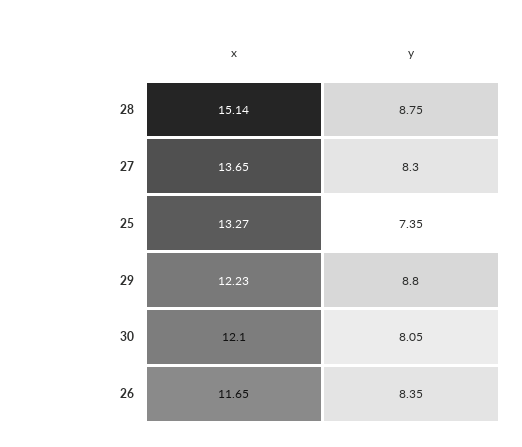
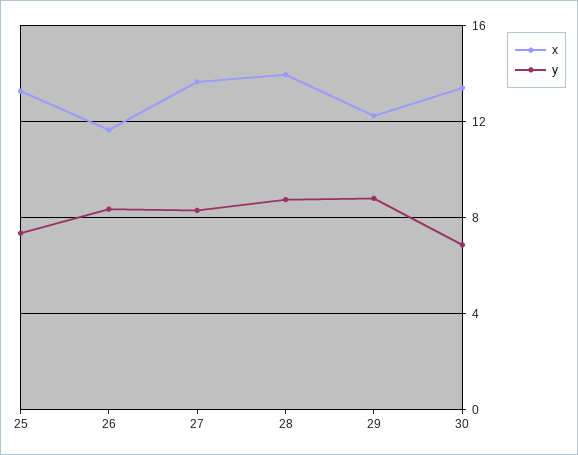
x, 28: 15.14 -> 14
x, 30: 12.1 -> 13.5
y, 30: 8.05 -> 7

